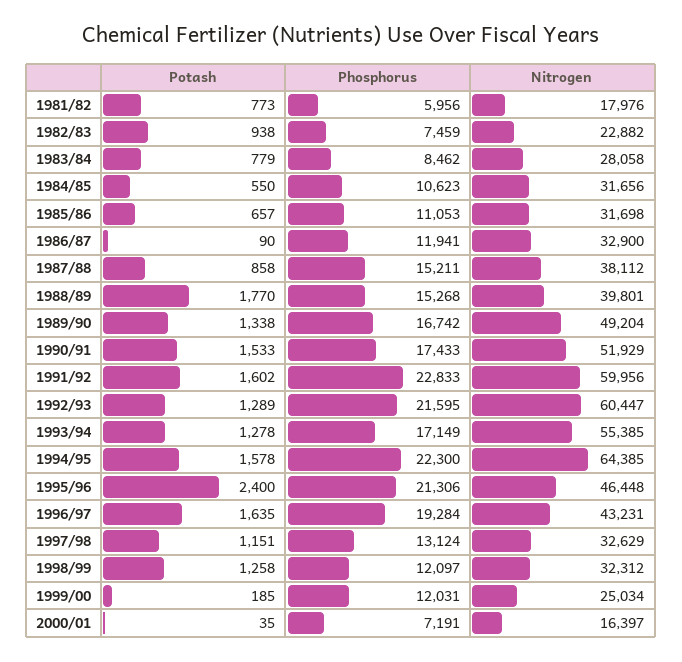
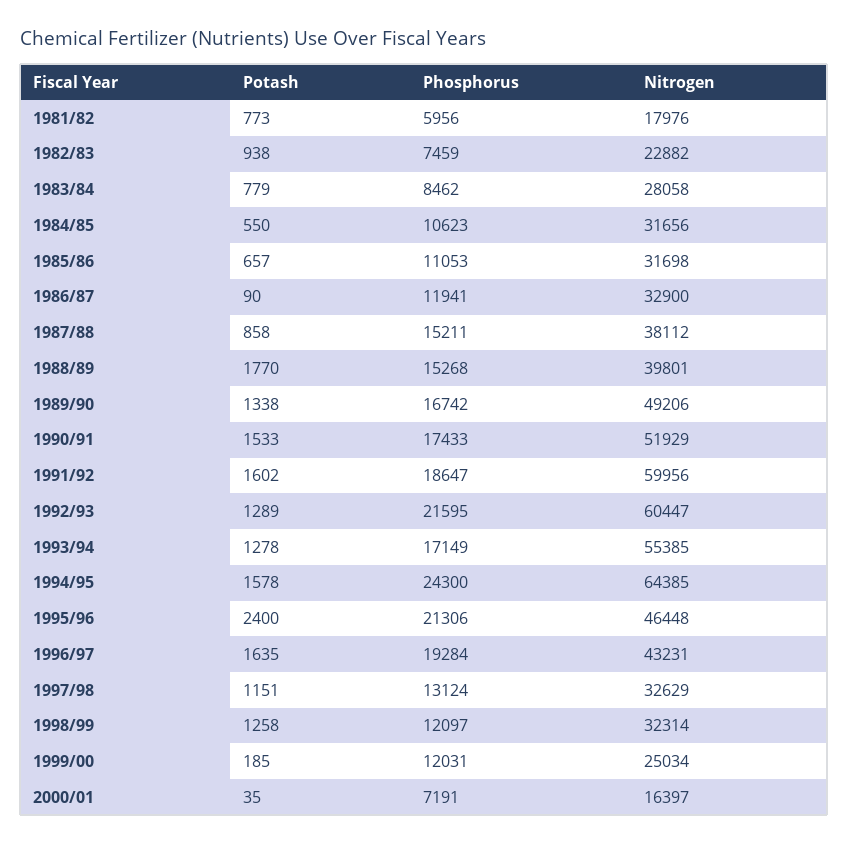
Nitrogen, 1989/90: 49204 -> 49206
Phosphorus, 1991/92: 22833 -> 18647
Phosphorus, 1994/95: 22300 -> 24300
Nitrogen, 1998/99: 32312 -> 32314

